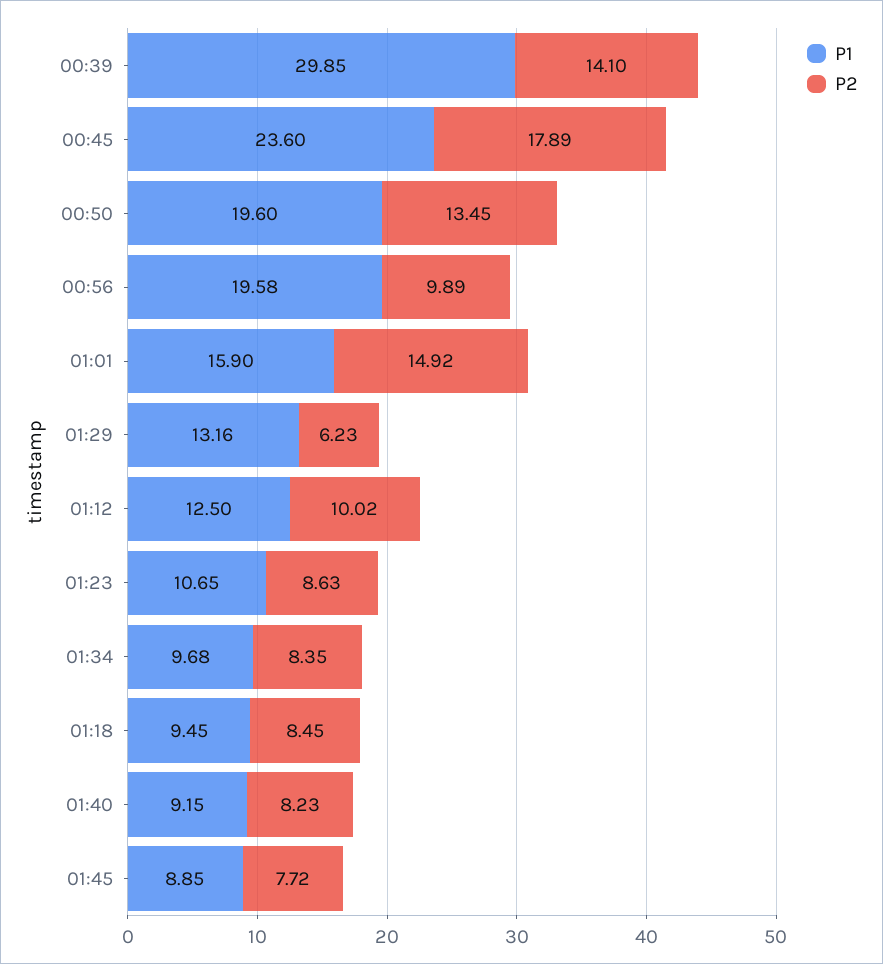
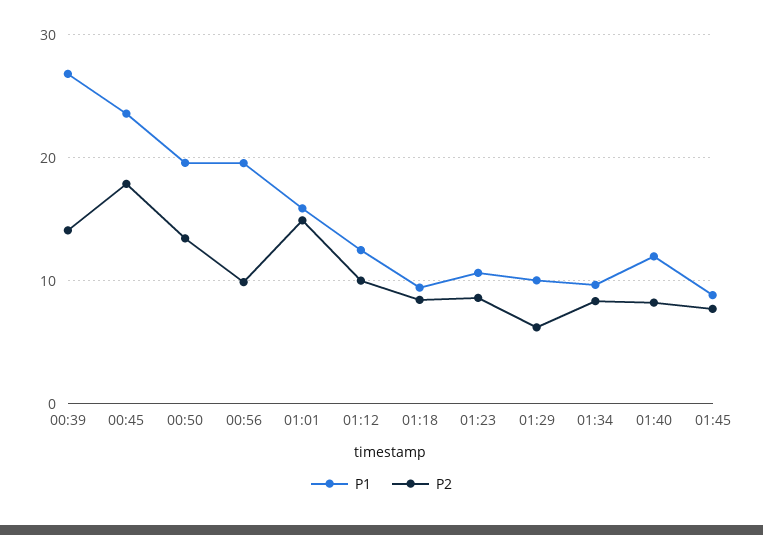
P1, 00:39: 29.85 -> 27
P1, 01:29: 13.16 -> 10
P1, 01:40: 9.15 -> 12

